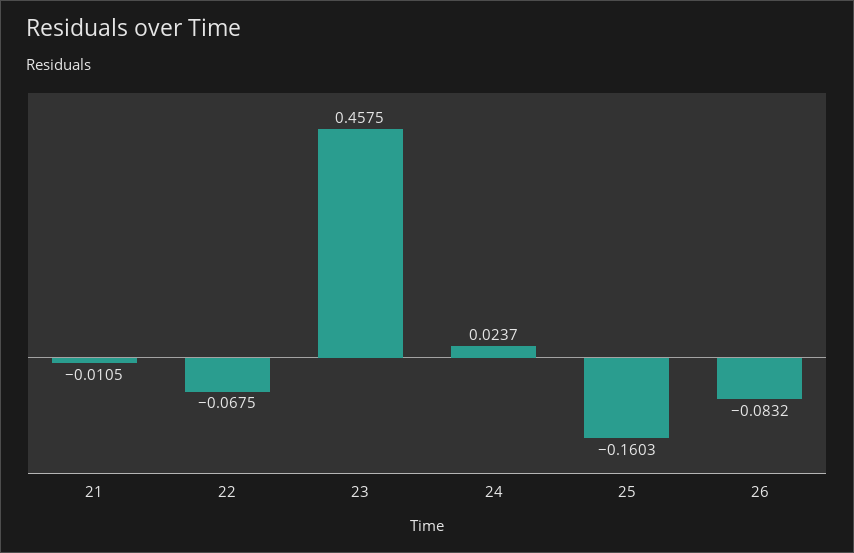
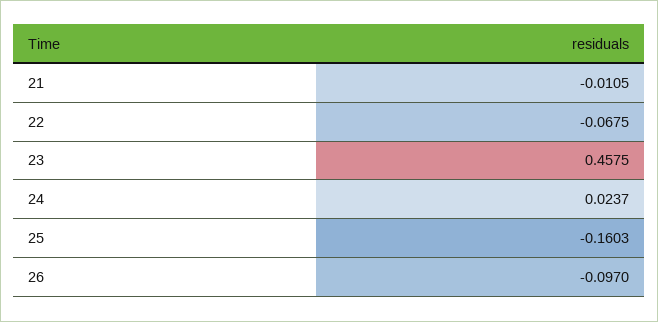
26: -0.0832 -> -0.097

